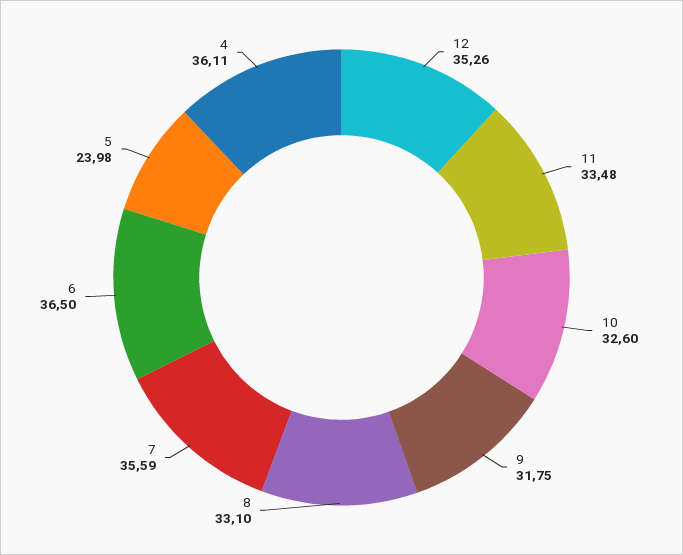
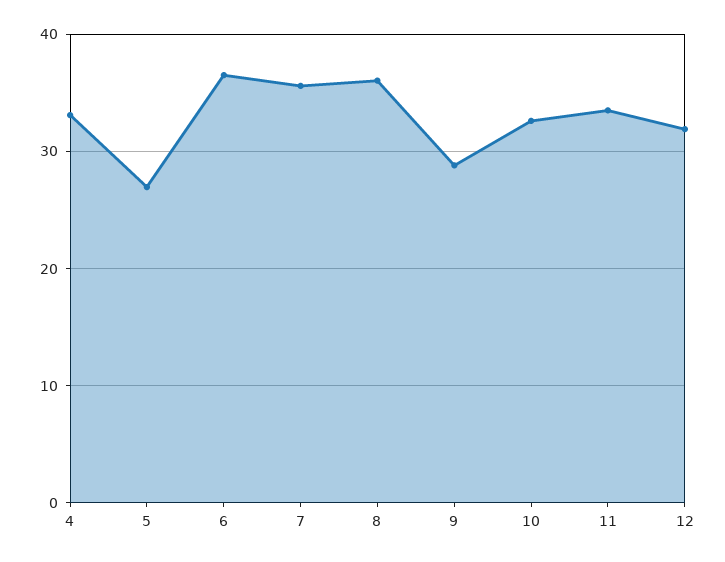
12: 35.26 -> 32
9: 31.75 -> 29
8: 33.1 -> 36
5: 23.98 -> 27
4: 36.11 -> 33

